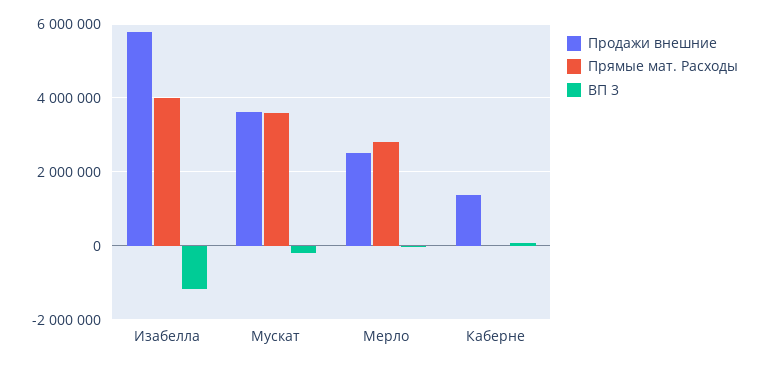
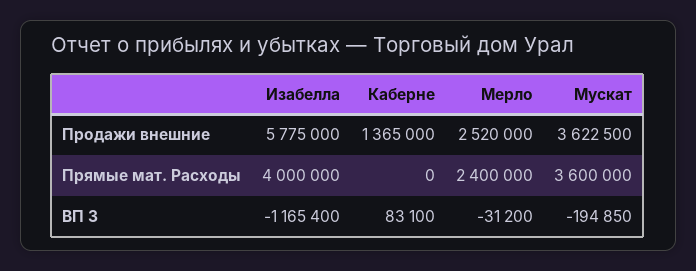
Прямые мат. Расходы, Мерло: 2800000 -> 2400000

